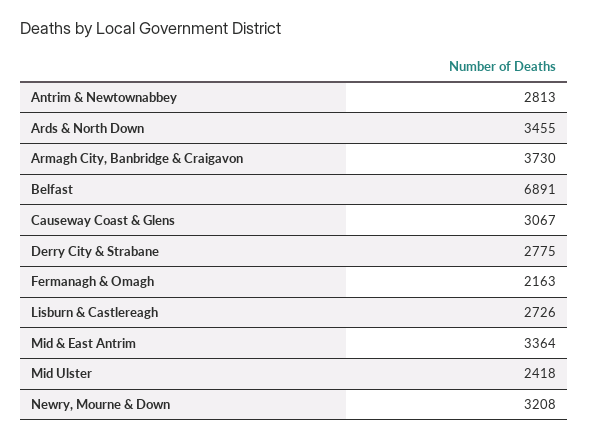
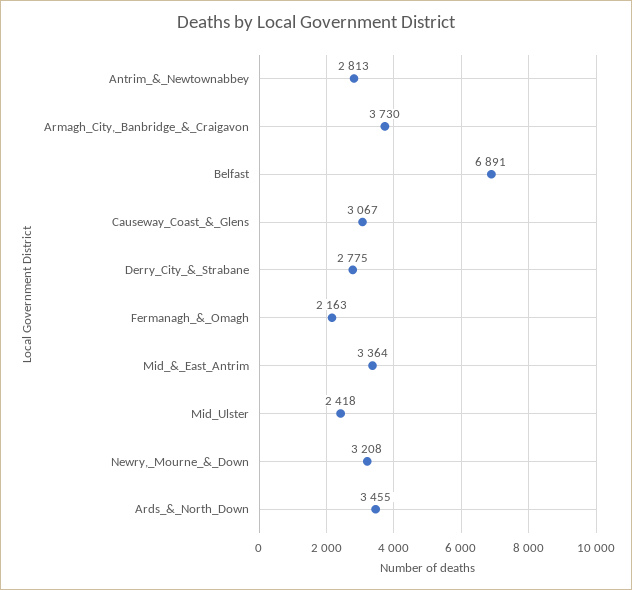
Lisburn & Castlereagh: 2726 -> none

